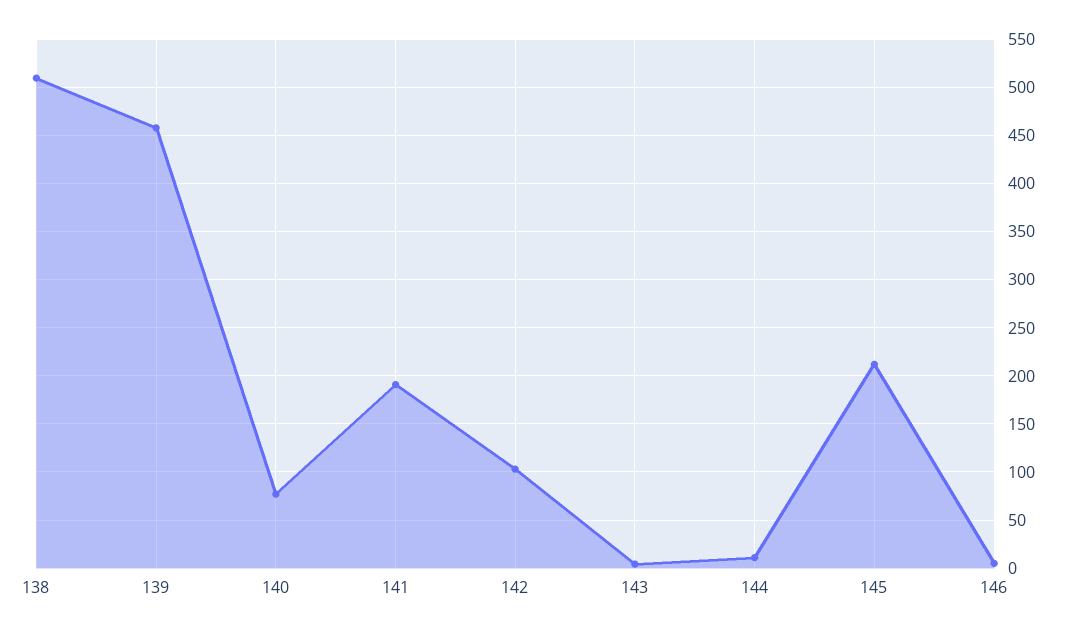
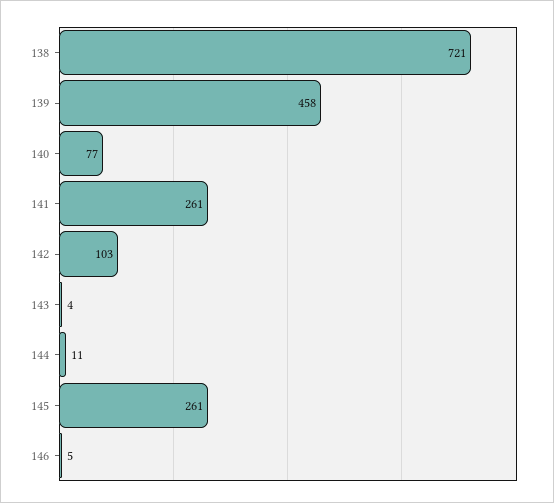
138: 510 -> 721
141: 190 -> 261
145: 210 -> 261

